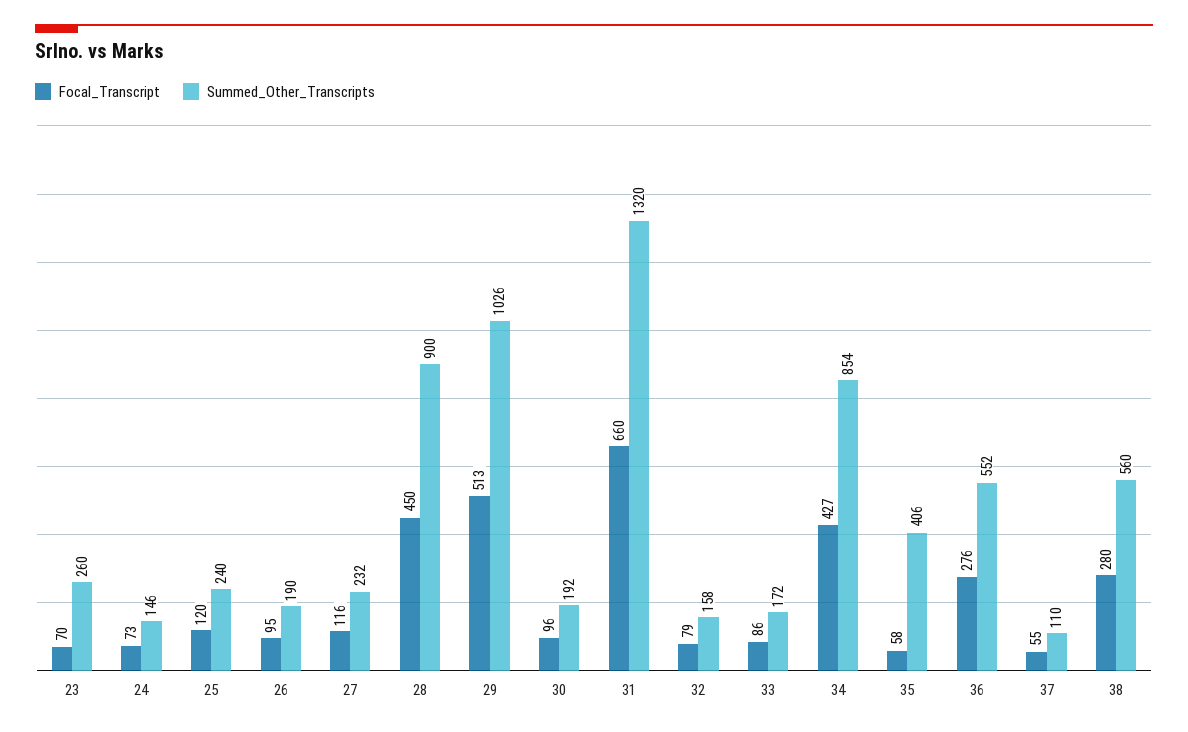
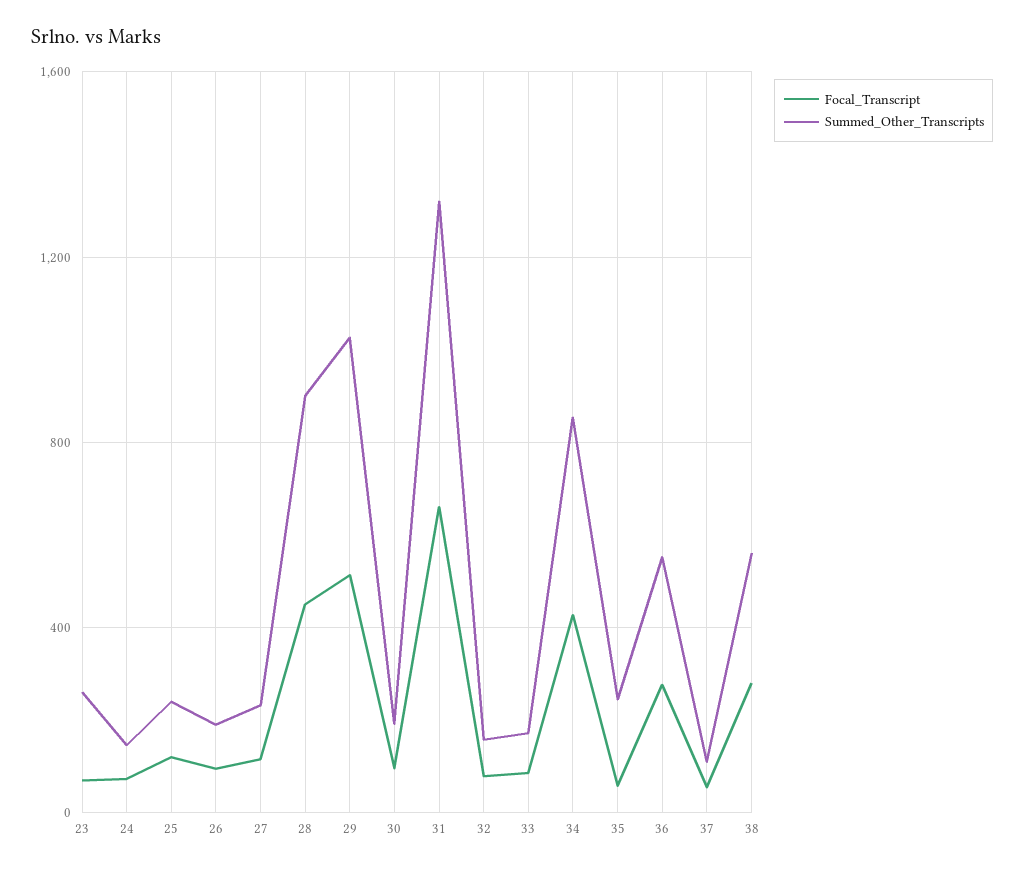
Summed_Other_Transcripts, 35: 406 -> 250

